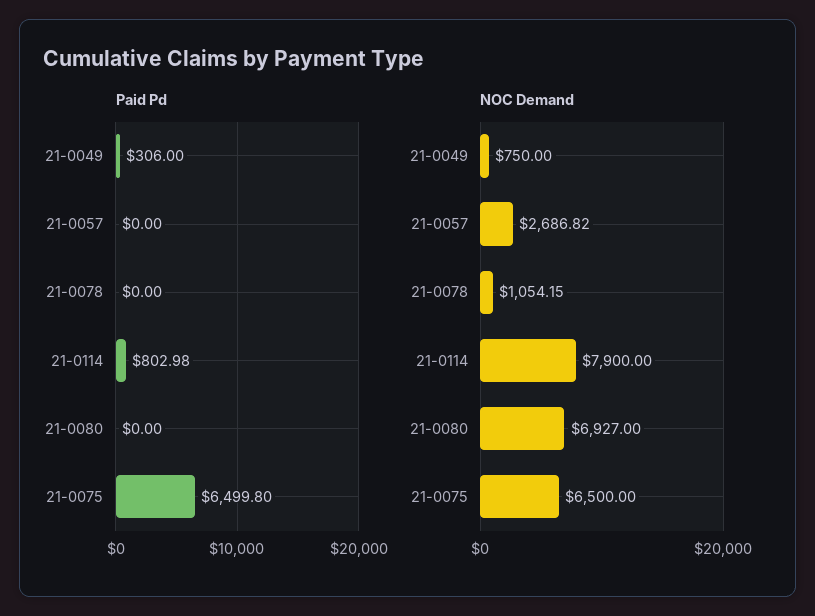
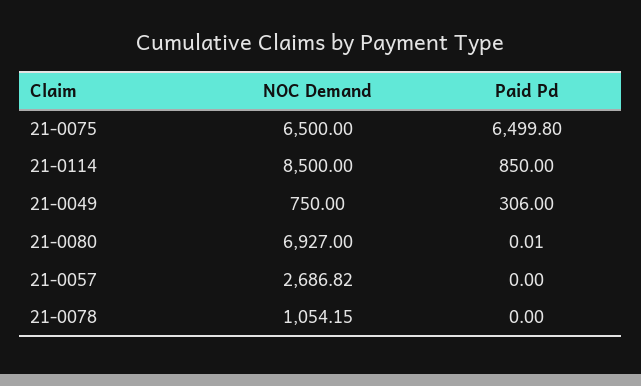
Paid Pd, 21-0114: 802.98 -> 850
Paid Pd, 21-0080: 0 -> 0.01
NOC Demand, 21-0114: 7900 -> 8500

